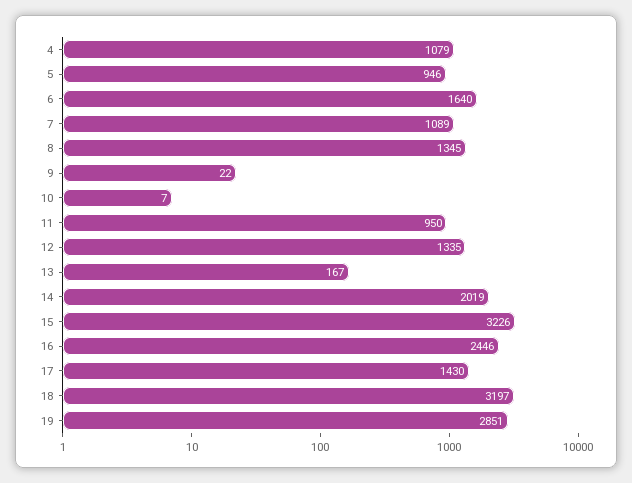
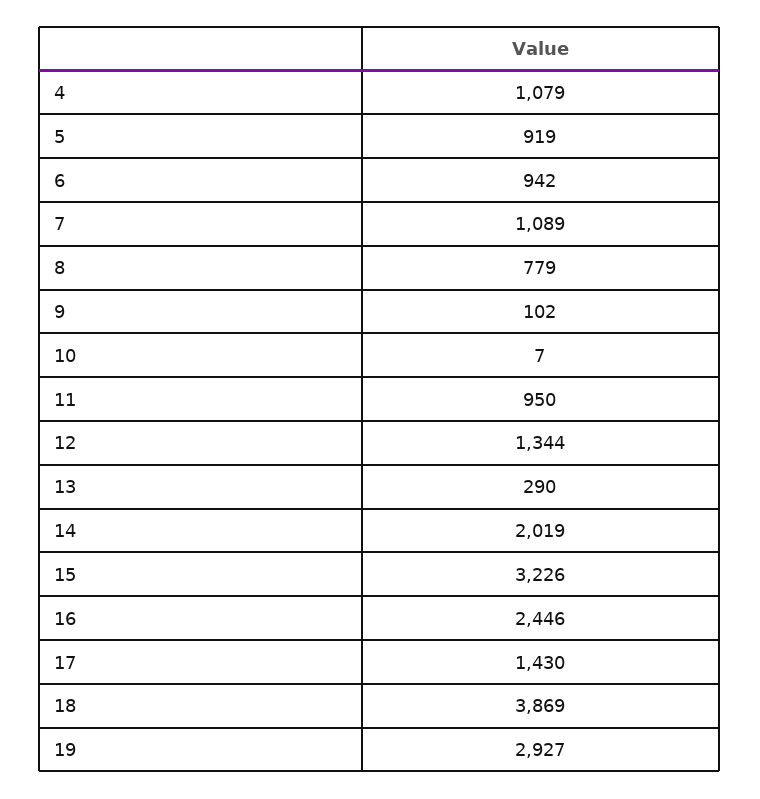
5: 946 -> 919
6: 1640 -> 942
8: 1345 -> 779
9: 22 -> 102
12: 1335 -> 1344
13: 167 -> 290
18: 3197 -> 3869
19: 2851 -> 2927

